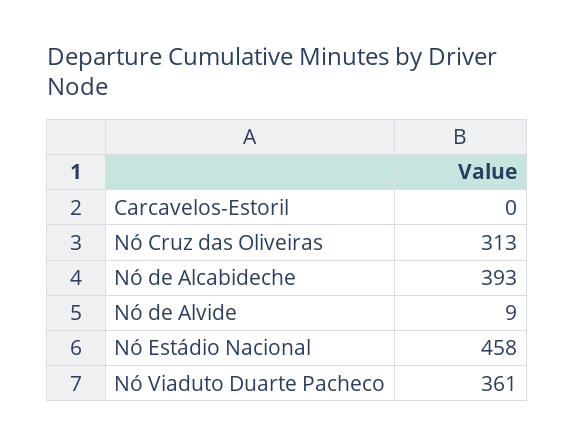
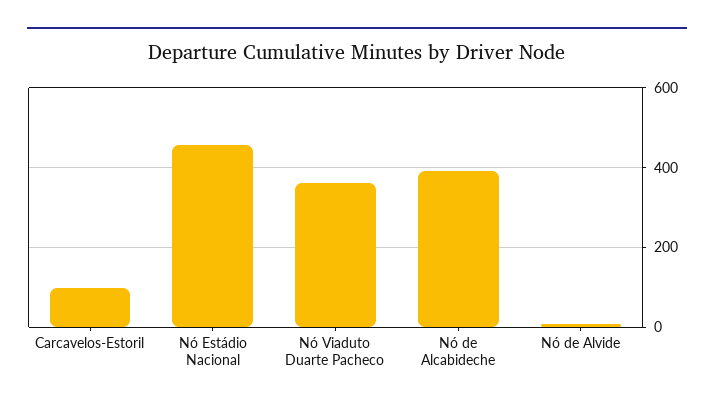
Carcavelos-Estoril: 0 -> 100
Nó Cruz das Oliveiras: 313 -> none

